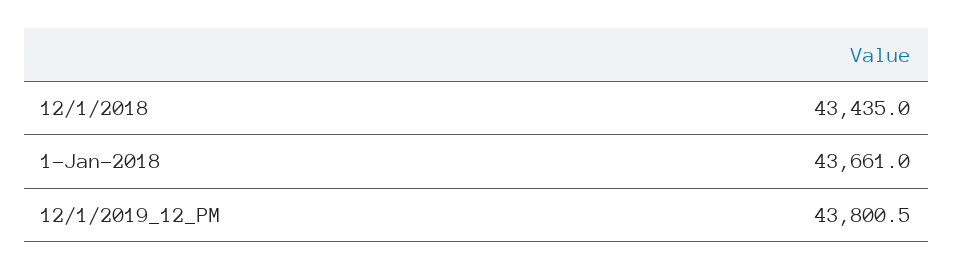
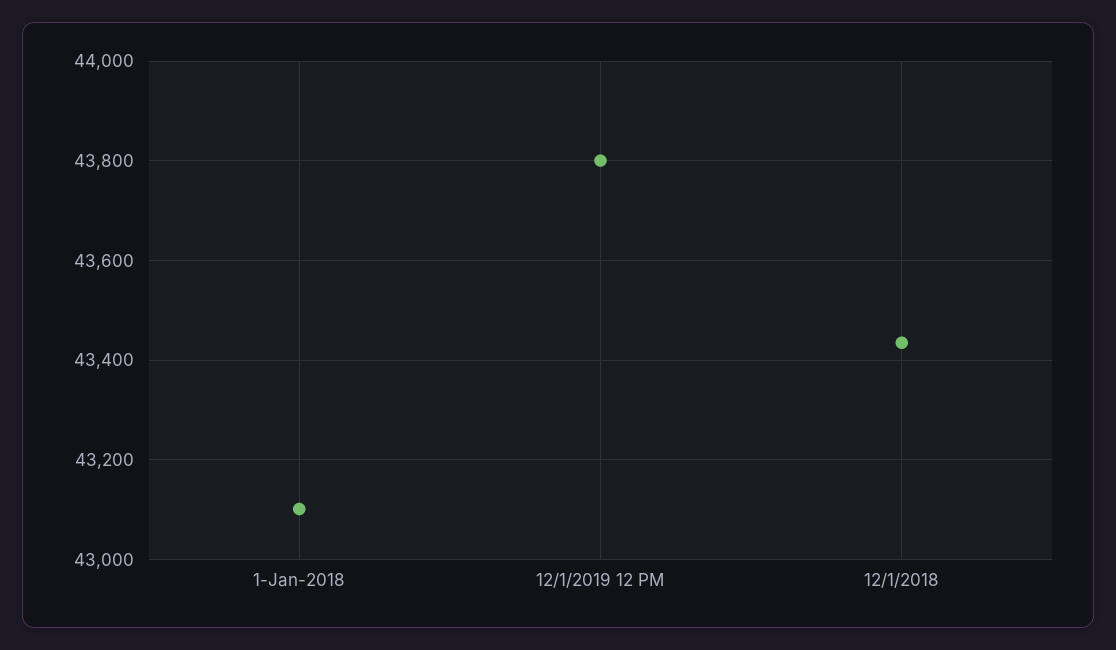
1-Jan-2018: 43661 -> 43100

